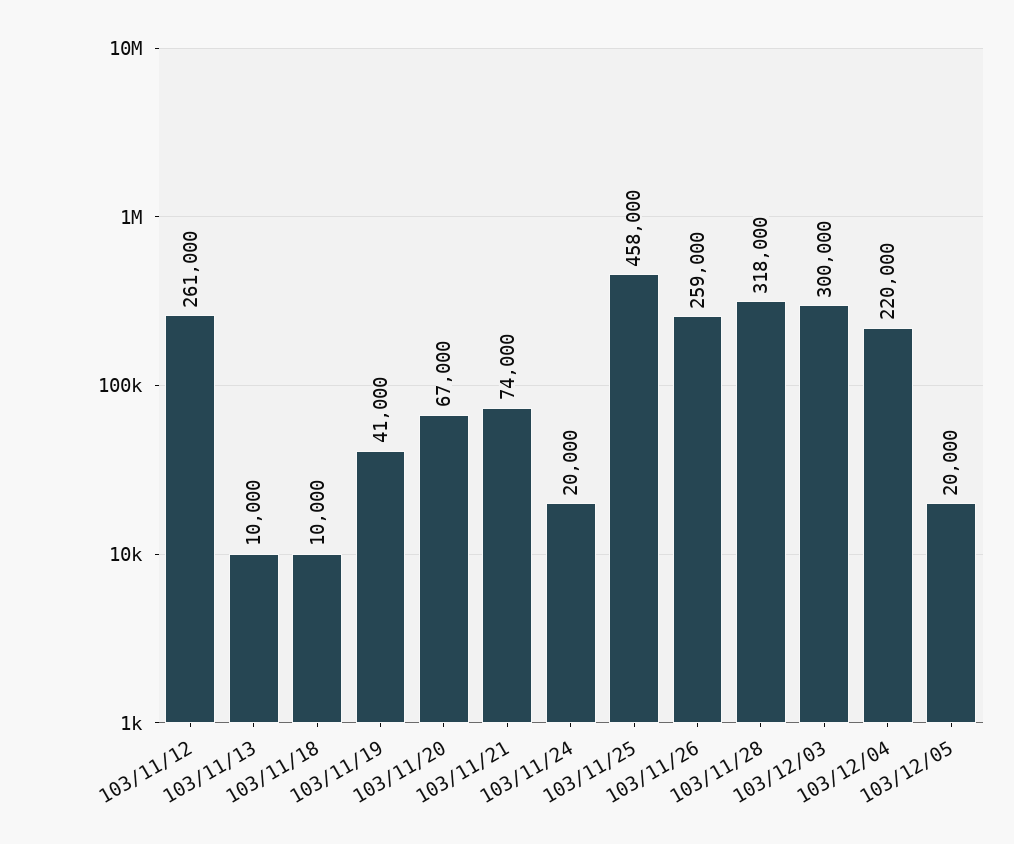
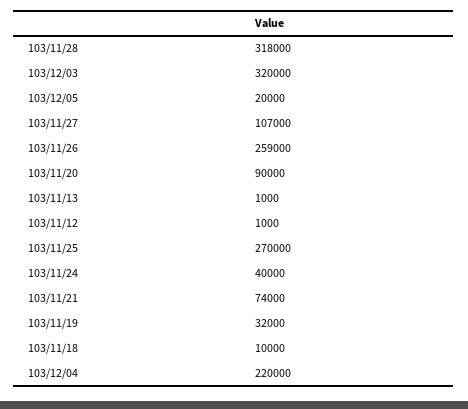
103/11/12: 261000 -> 1000
103/11/13: 10000 -> 1000
103/11/19: 41000 -> 32000
103/11/20: 67000 -> 90000
103/11/24: 20000 -> 40000
103/11/25: 458000 -> 270000
103/12/03: 300000 -> 320000
103/11/27: none -> 107000

